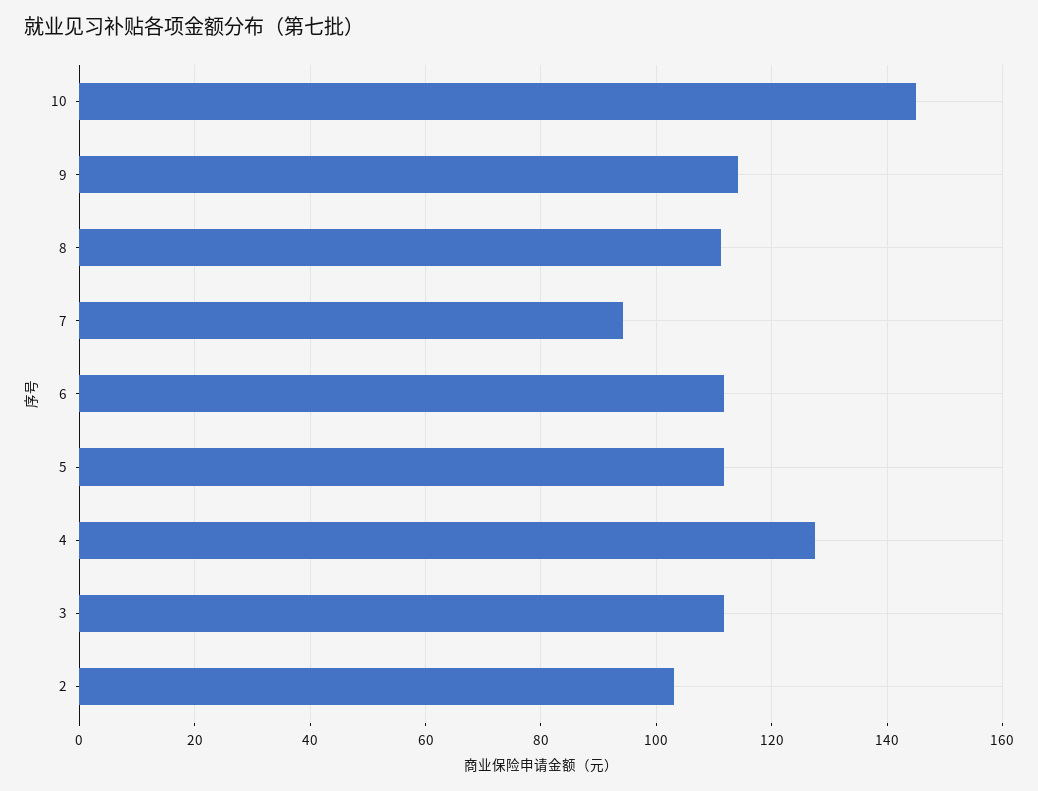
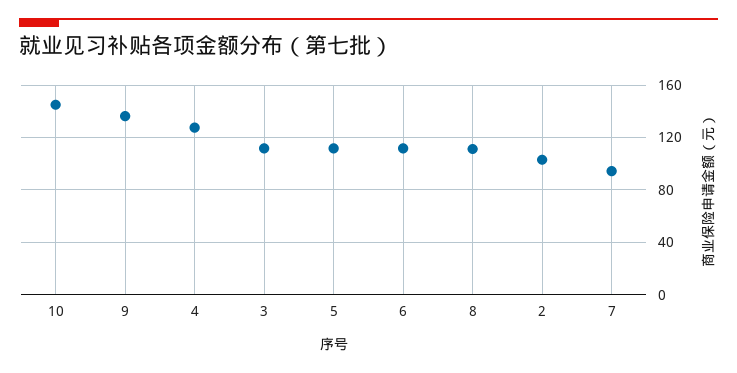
9: 114 -> 135

